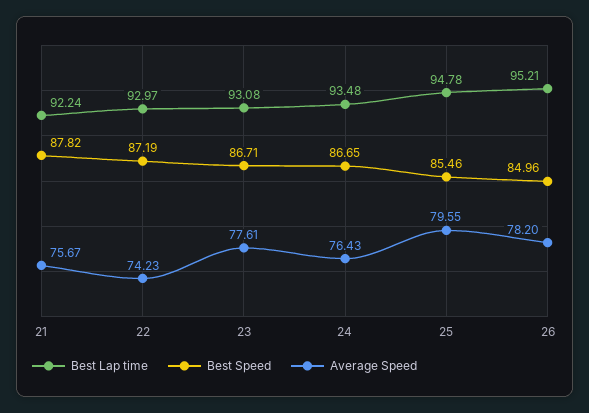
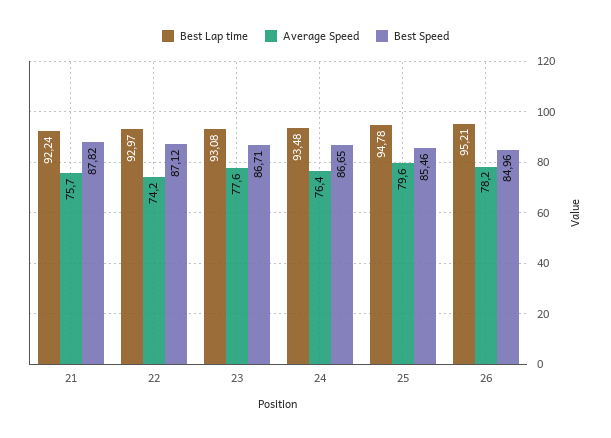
Best Speed, 22: 87.19 -> 87.12

